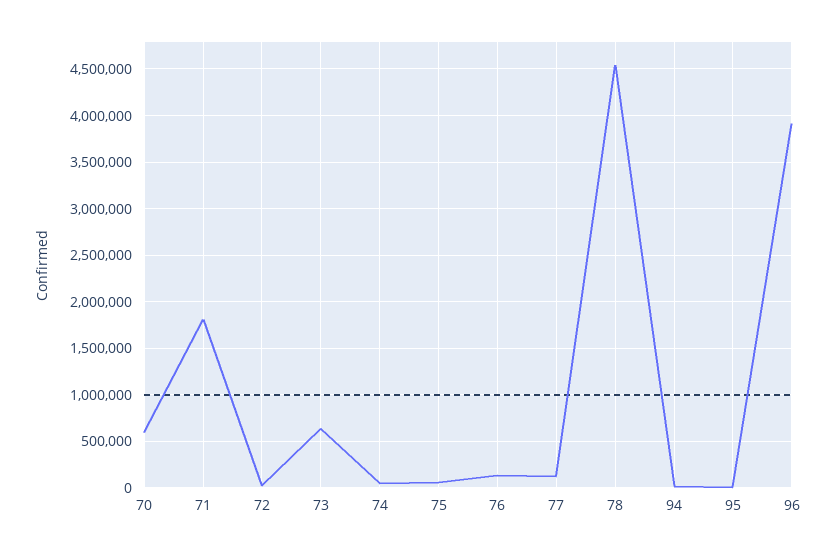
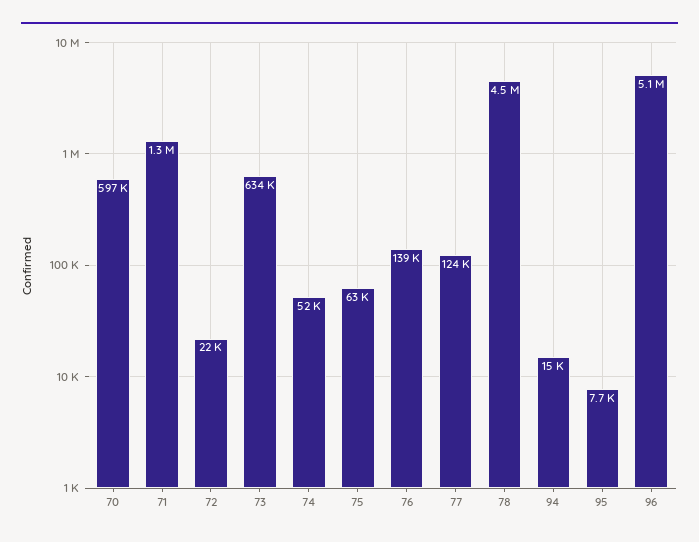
71: 1800000 -> 1300000
96: 3900000 -> 5100000

